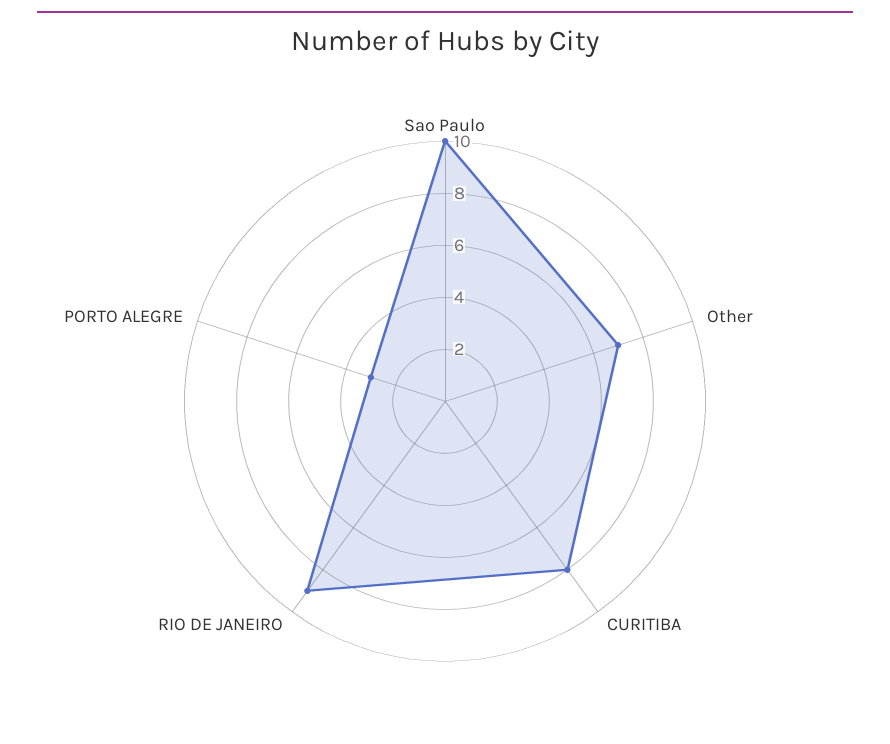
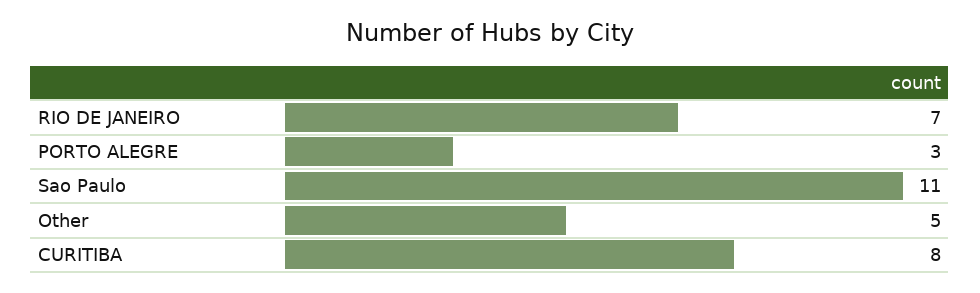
Sao Paulo: 10 -> 11
Other: 7 -> 5
RIO DE JANEIRO: 9 -> 7

